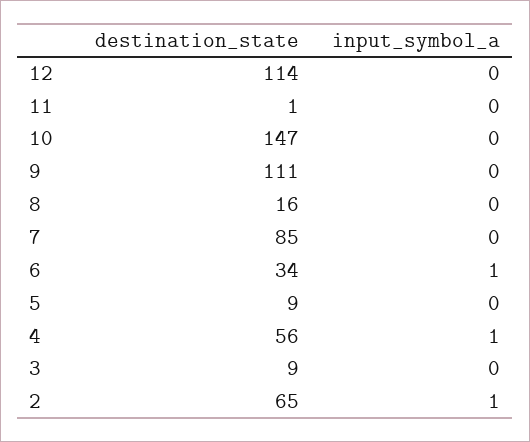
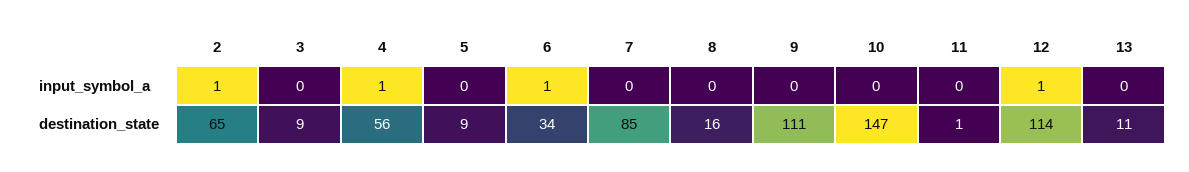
input_symbol_a, 12: 0 -> 1
input_symbol_a, 13: none -> 0
destination_state, 13: none -> 11

